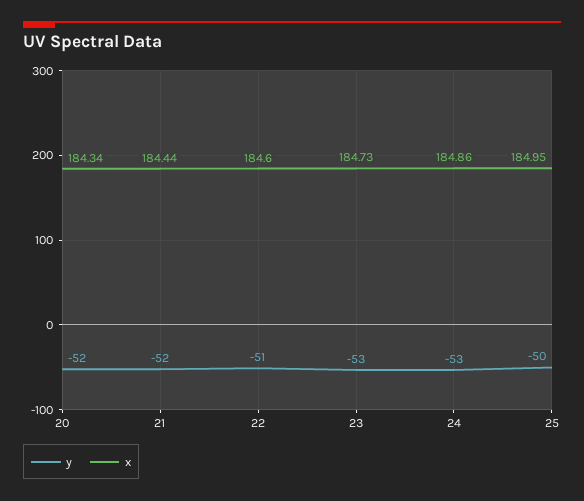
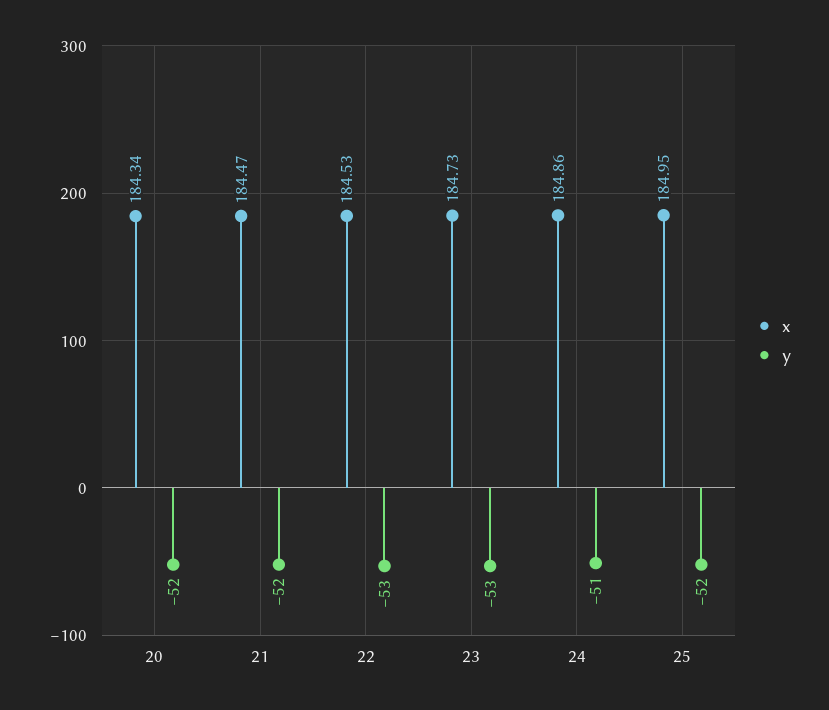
x, 21: 184.44 -> 184.47
y, 22: -51 -> -53
x, 22: 184.6 -> 184.53
y, 24: -53 -> -51
y, 25: -50 -> -52

